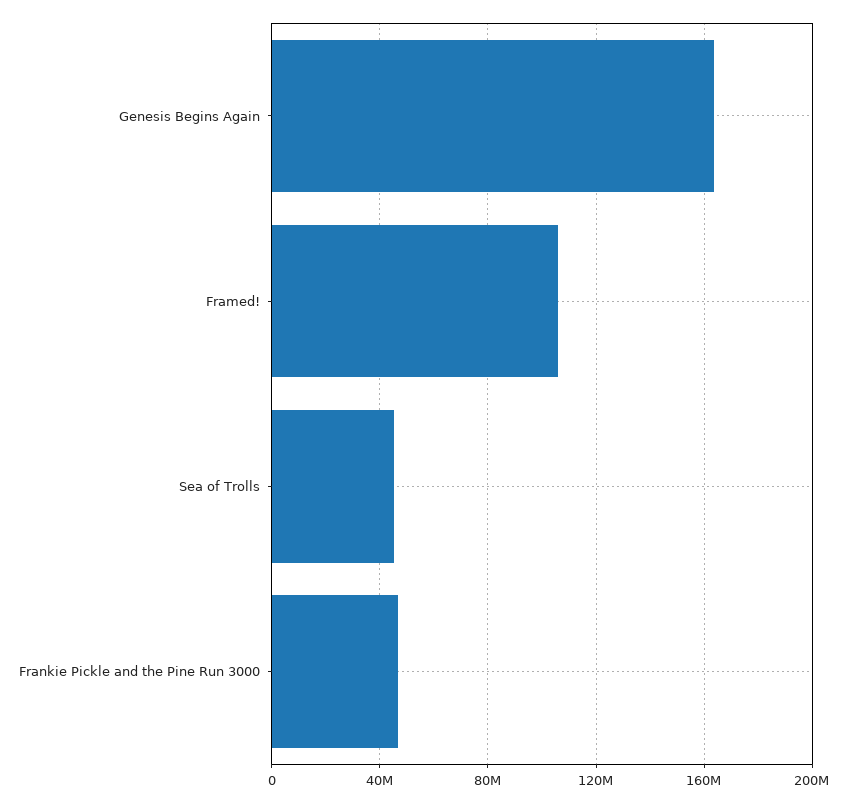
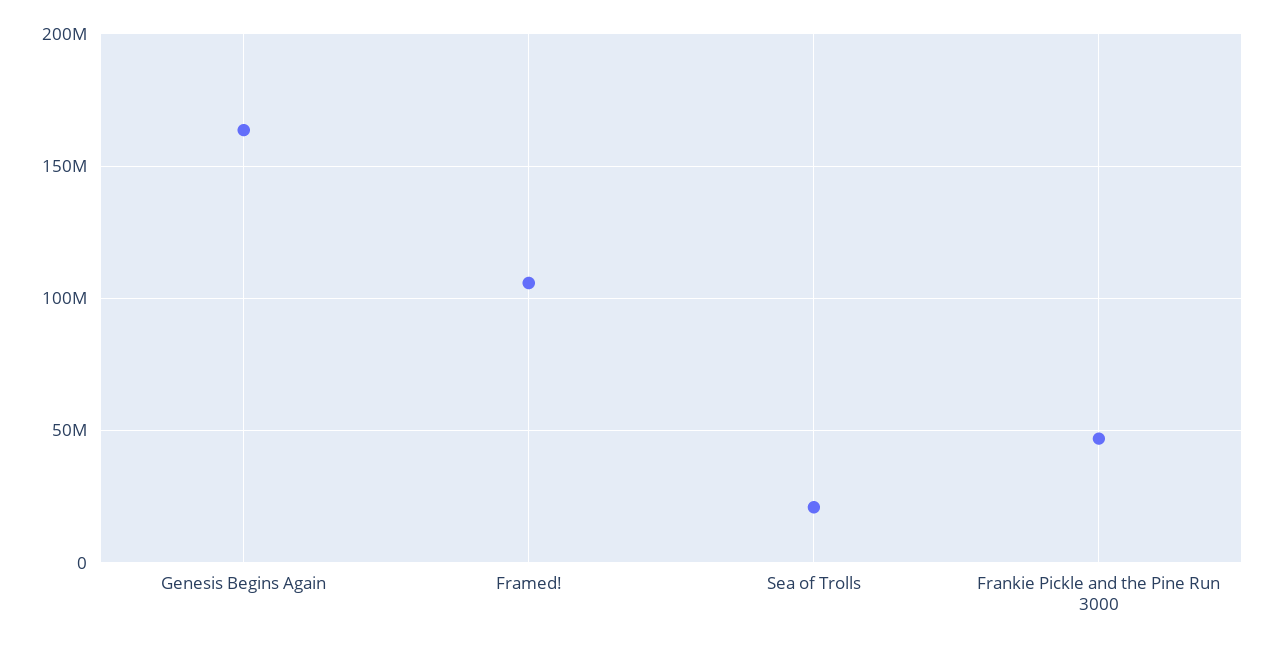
Sea of Trolls: 45000000 -> 20000000

